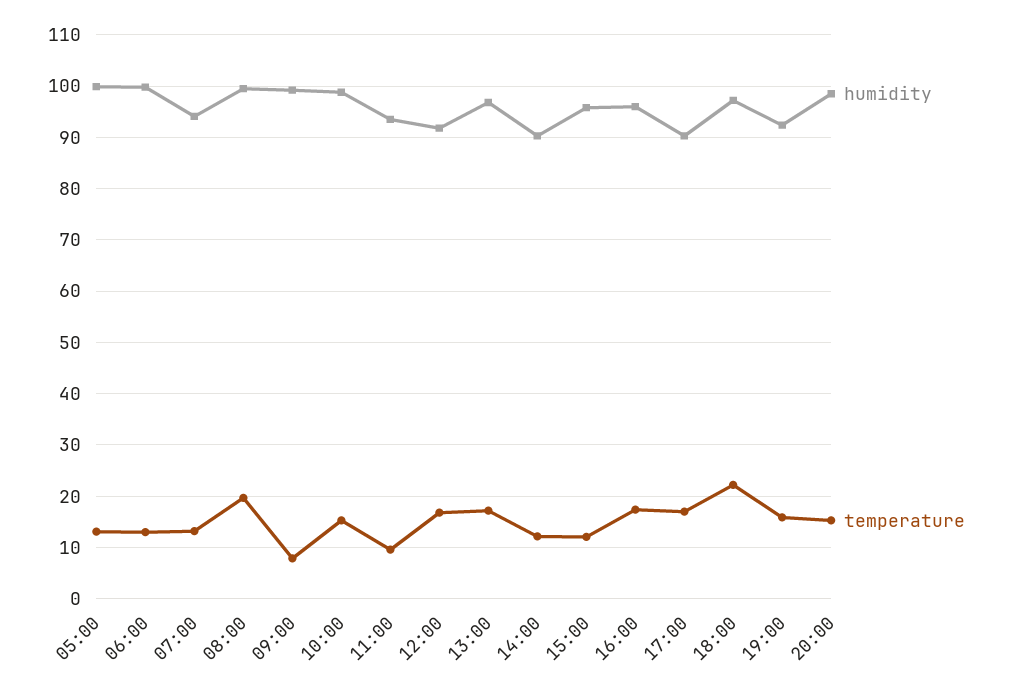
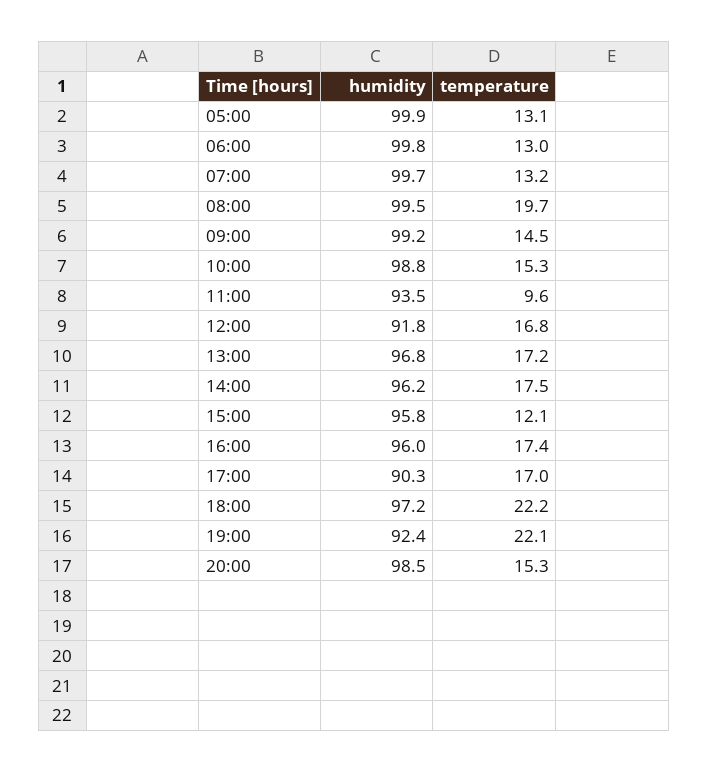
humidity, 07:00: 94 -> 99.7
temperature, 09:00: 8 -> 14.5
humidity, 14:00: 90 -> 96.2
temperature, 14:00: 12 -> 17.5
temperature, 19:00: 16 -> 22.1

